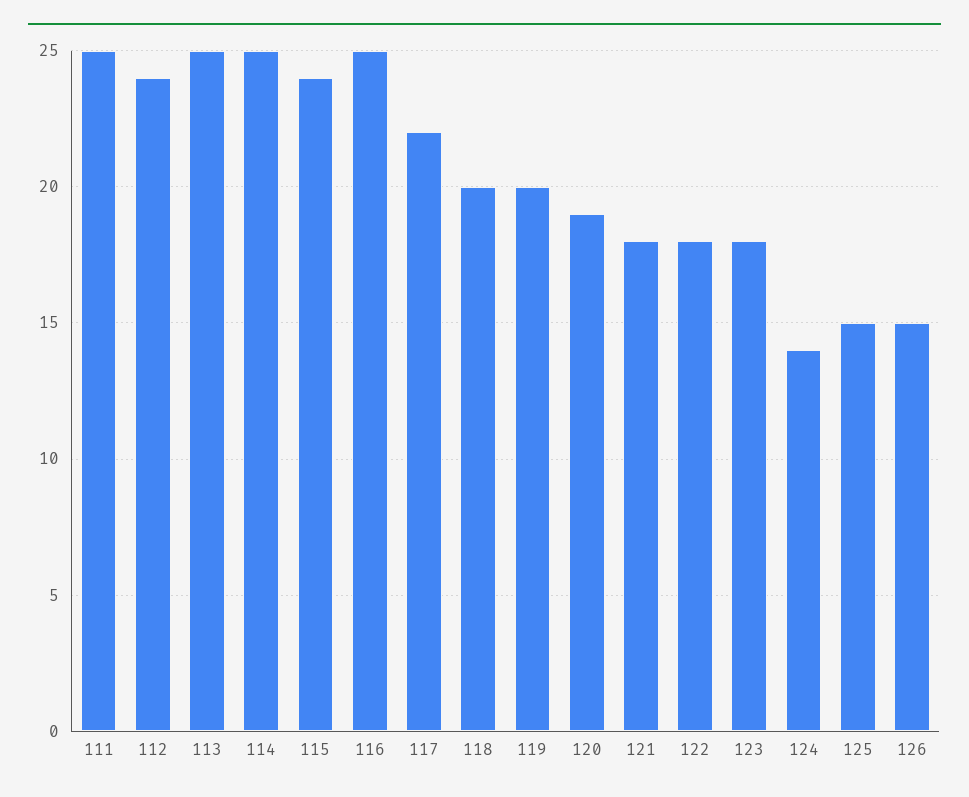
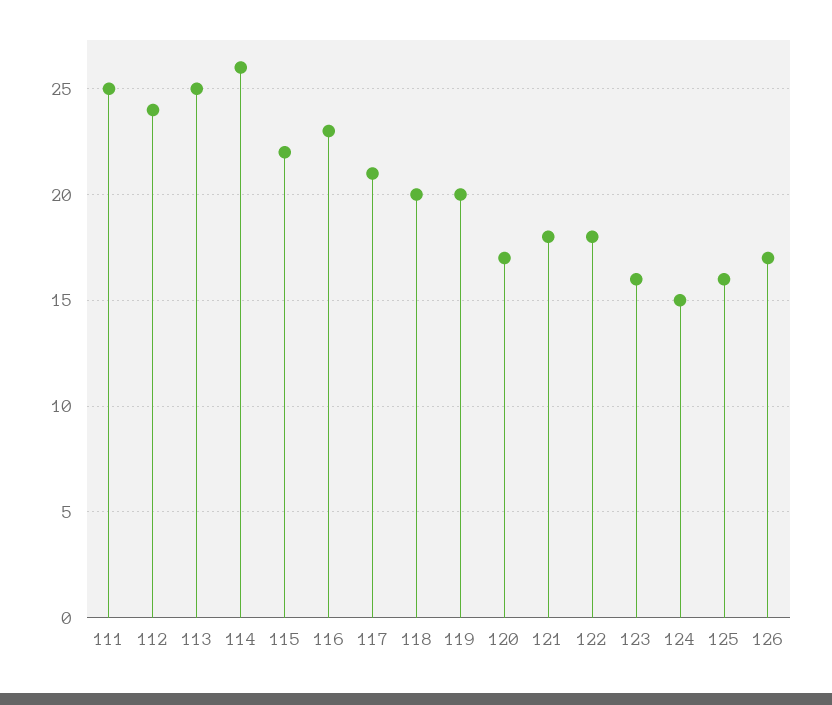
114: 25 -> 26
115: 24 -> 22
116: 25 -> 23
117: 22 -> 21
120: 19 -> 17
123: 18 -> 16
124: 14 -> 15
125: 15 -> 16
126: 15 -> 17

